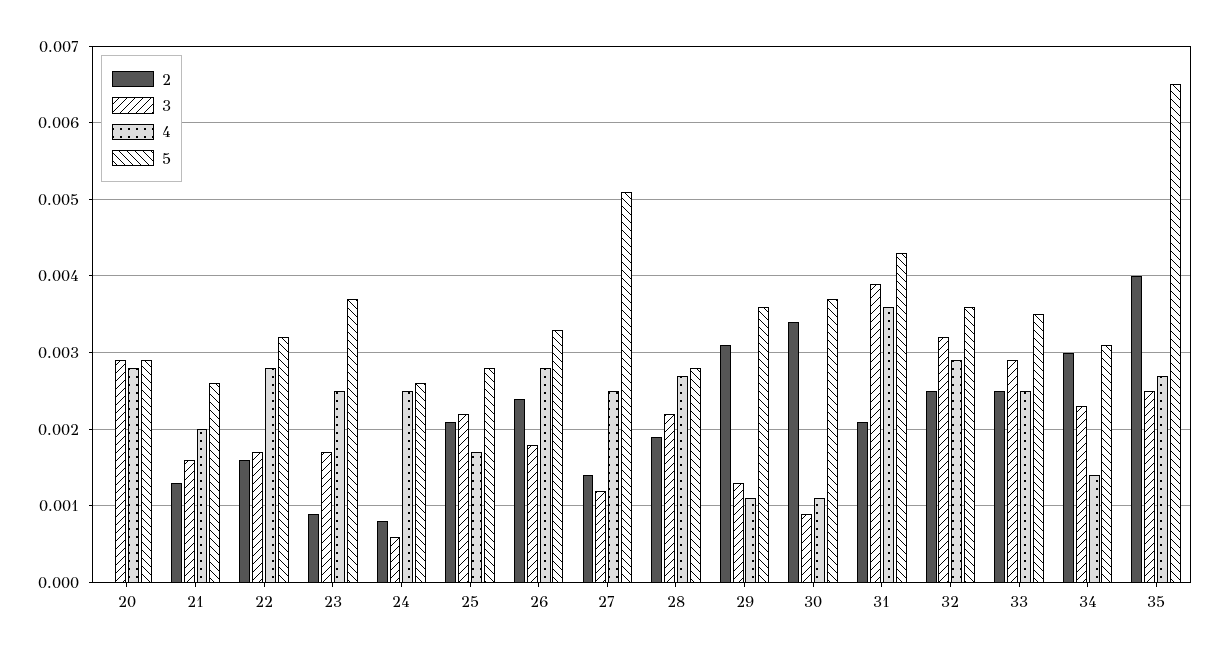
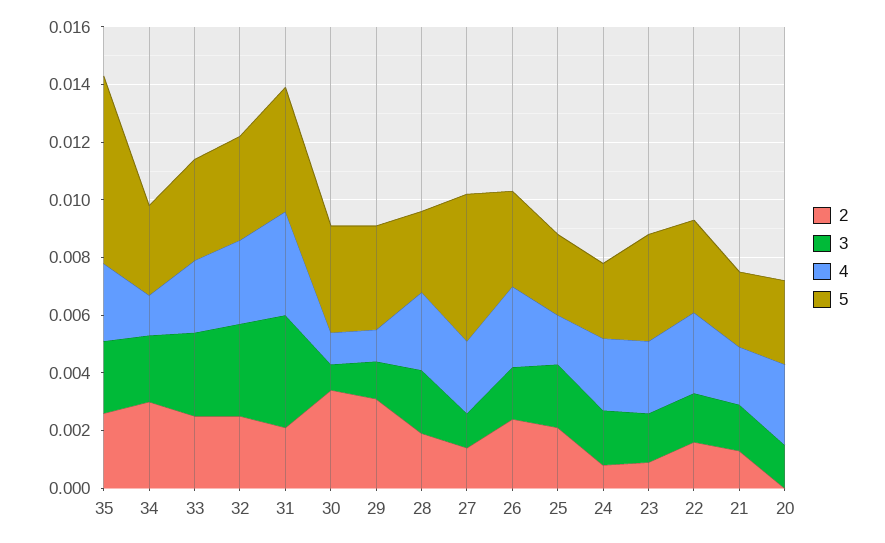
3, 20: 0.0029 -> 0.0015
3, 24: 0.0006 -> 0.002
2, 35: 0.004 -> 0.0025

